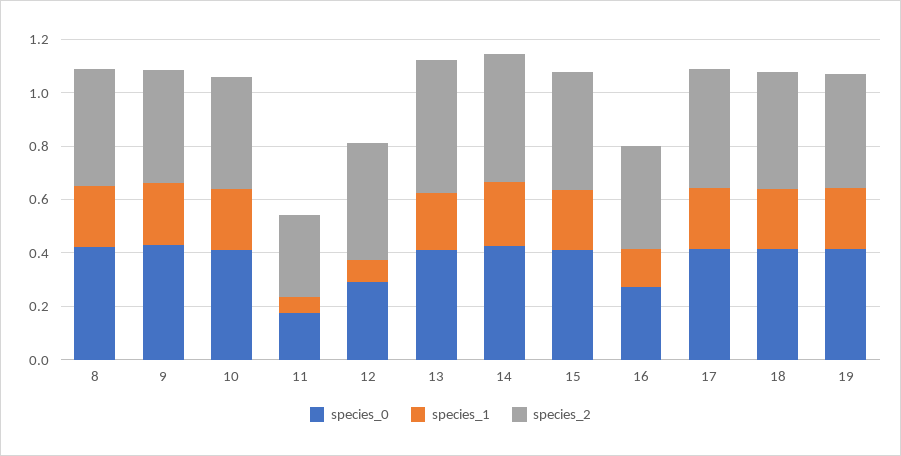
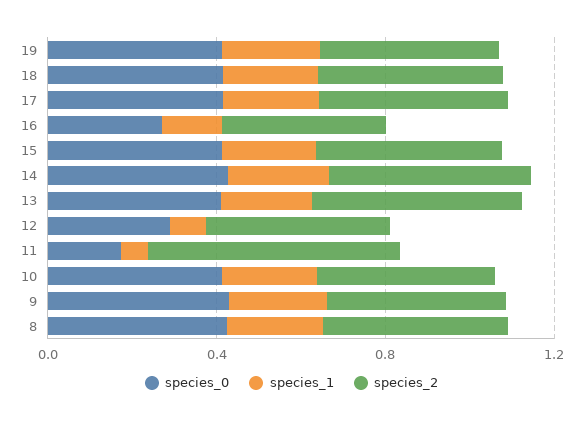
species_2, 11: 0.3 -> 0.6

